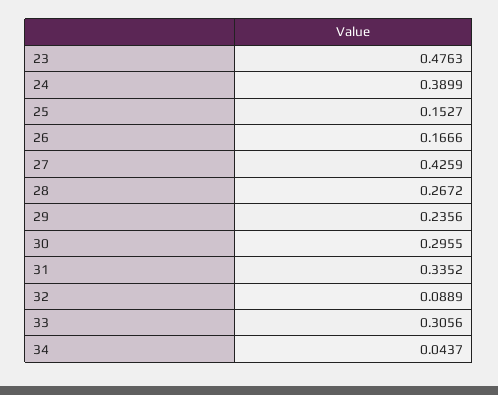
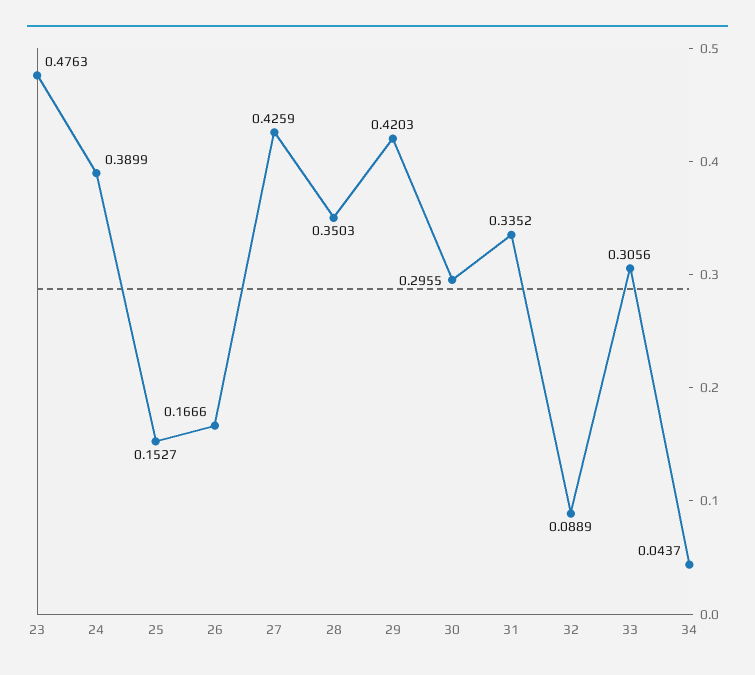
28: 0.2672 -> 0.3503
29: 0.2356 -> 0.4203

